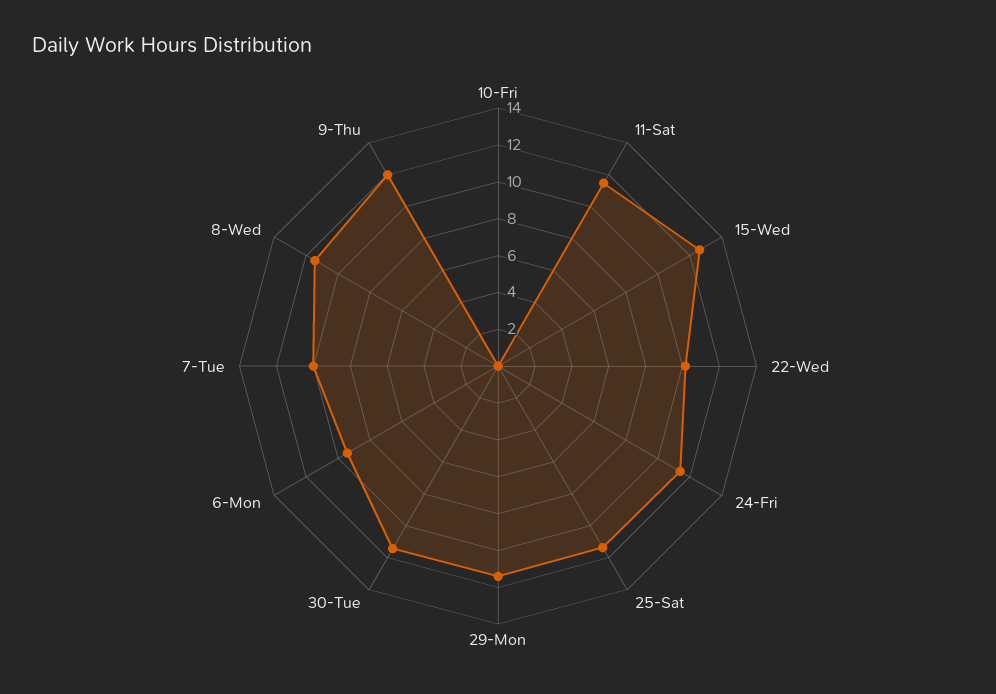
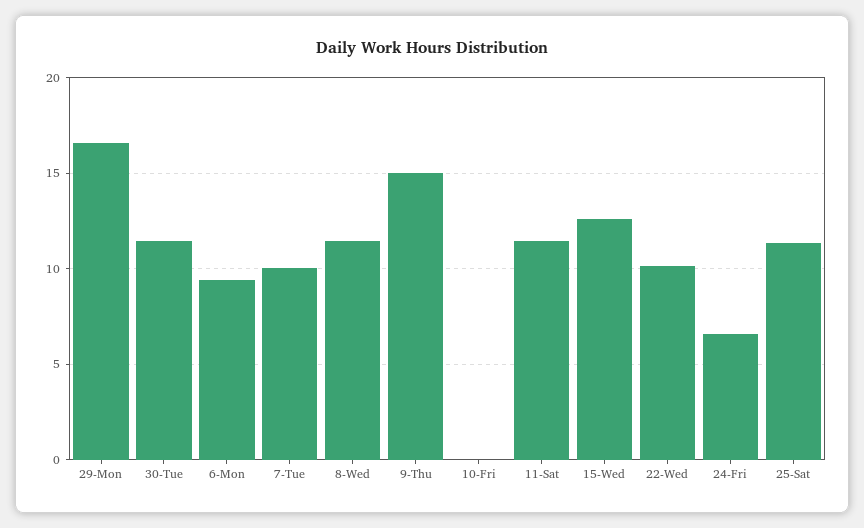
24-Fri: 11.5 -> 6.5
29-Mon: 11.5 -> 16.5
9-Thu: 12 -> 15

